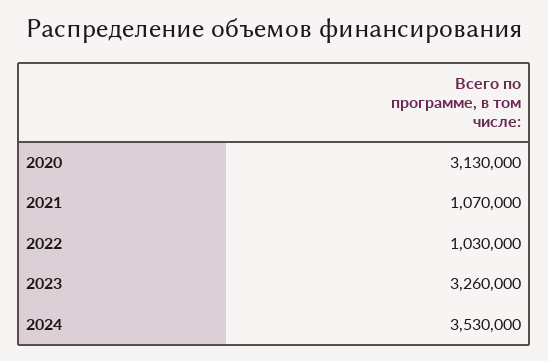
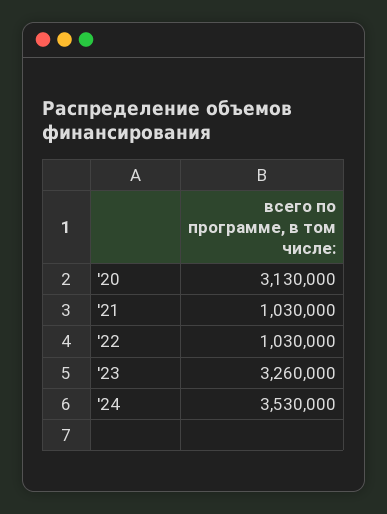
2021: 1070000 -> 1030000

